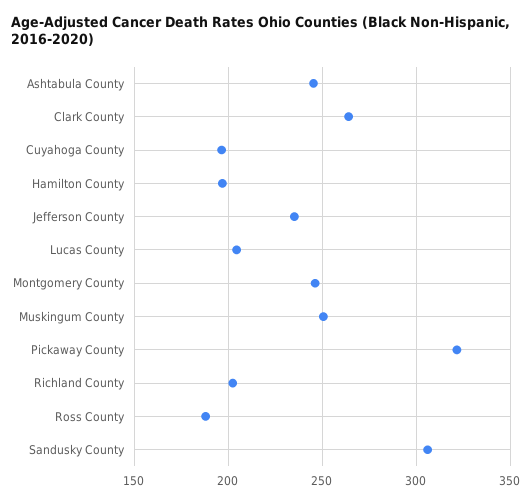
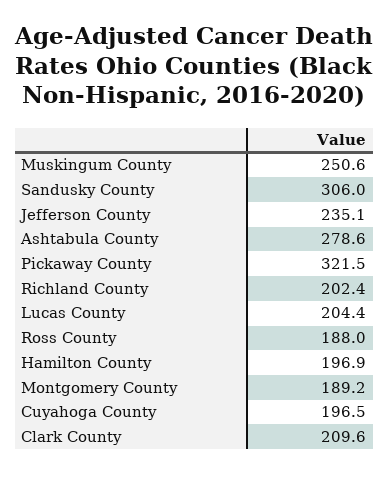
Ashtabula County: 245 -> 278.6
Clark County: 265 -> 209.6
Montgomery County: 245 -> 189.2

